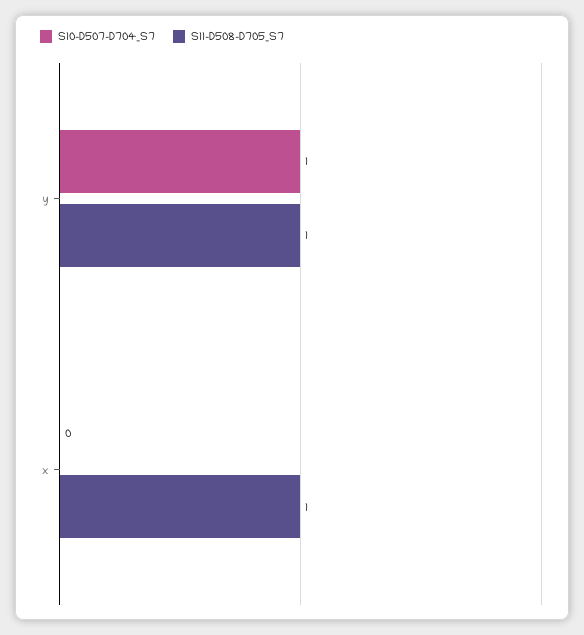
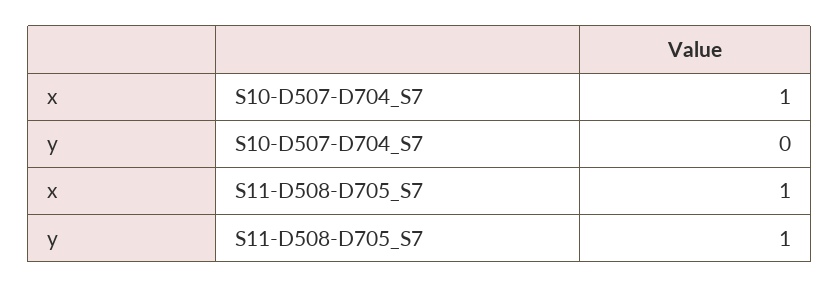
S10-D507-D704_S7, y: 1 -> 0
S10-D507-D704_S7, x: 0 -> 1

